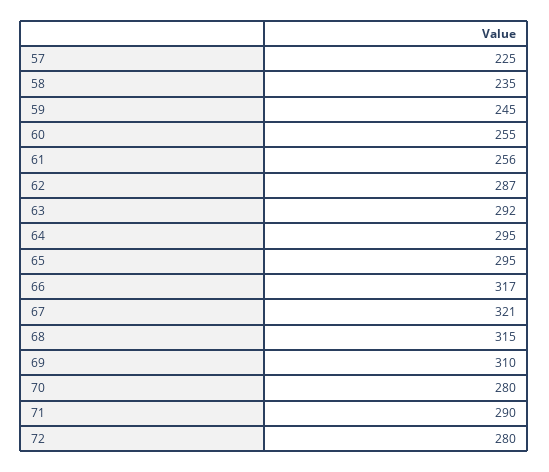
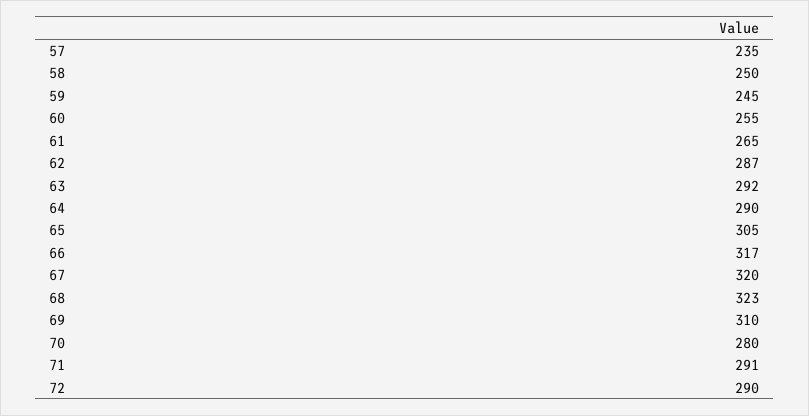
57: 225 -> 235
58: 235 -> 250
61: 256 -> 265
64: 295 -> 290
65: 295 -> 305
67: 321 -> 320
68: 315 -> 323
71: 290 -> 291
72: 280 -> 290

